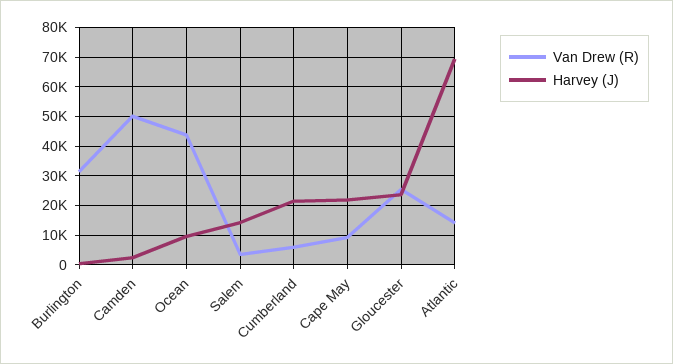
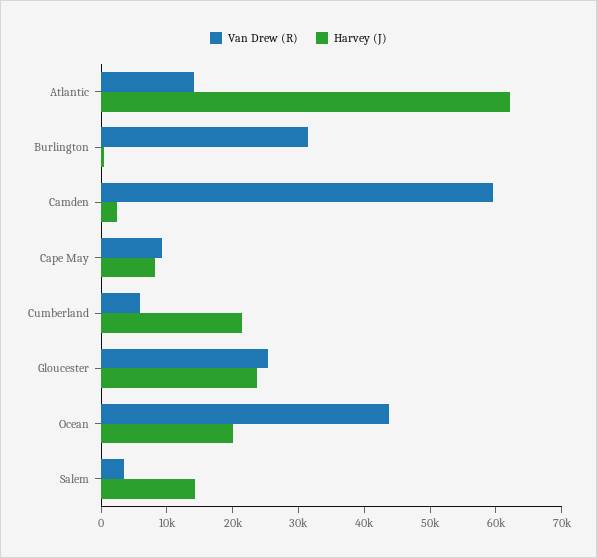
Van Drew (R), Camden: 50000 -> 60000
Harvey (J), Ocean: 10000 -> 20000
Harvey (J), Cape May: 22500 -> 8000
Harvey (J), Atlantic: 70000 -> 62000

